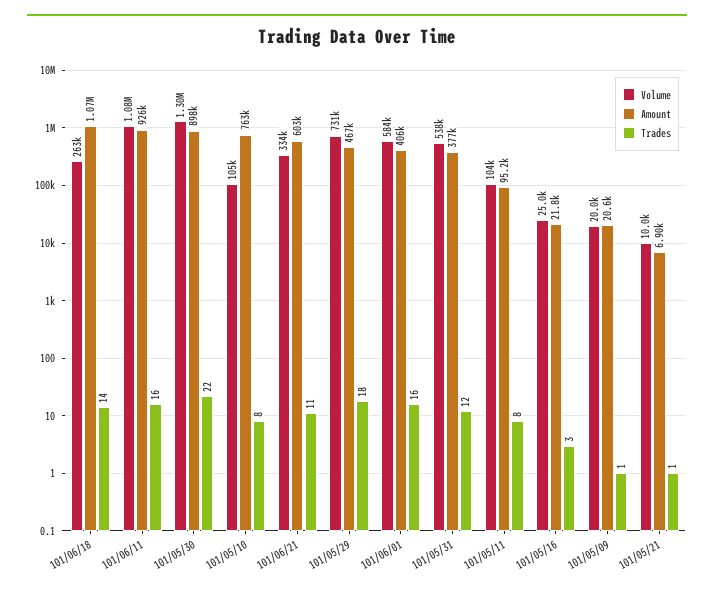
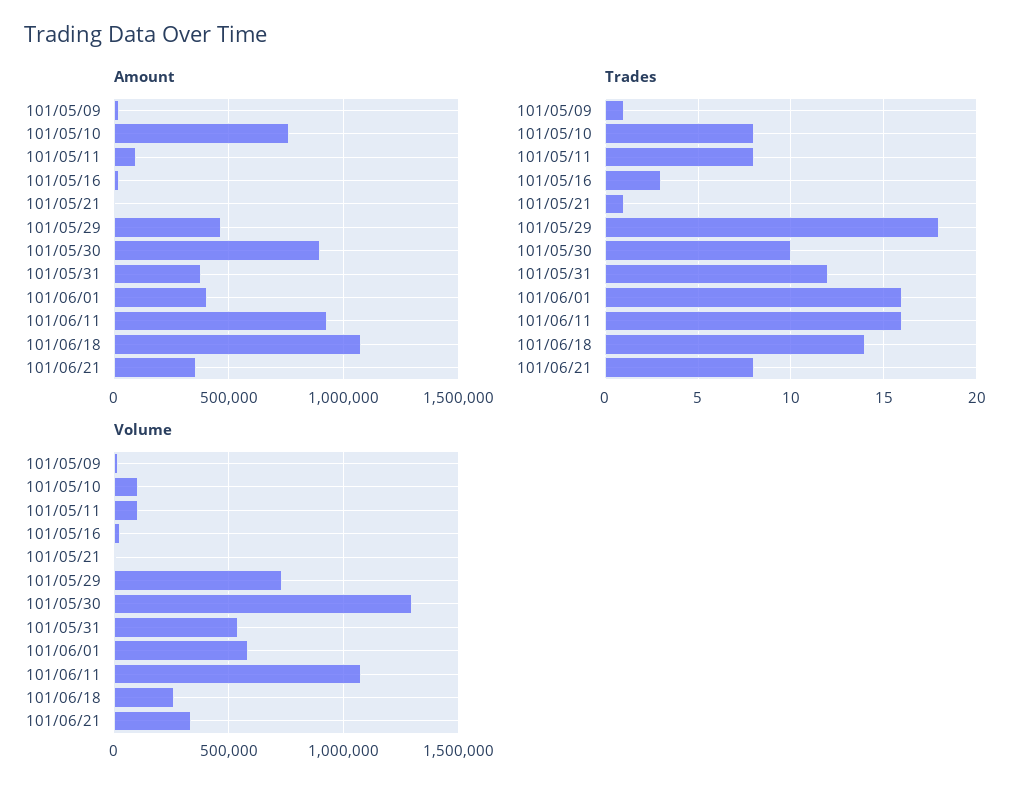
Trades, 101/05/30: 22 -> 10
Amount, 101/06/21: 603000 -> 350000
Trades, 101/06/21: 11 -> 8

